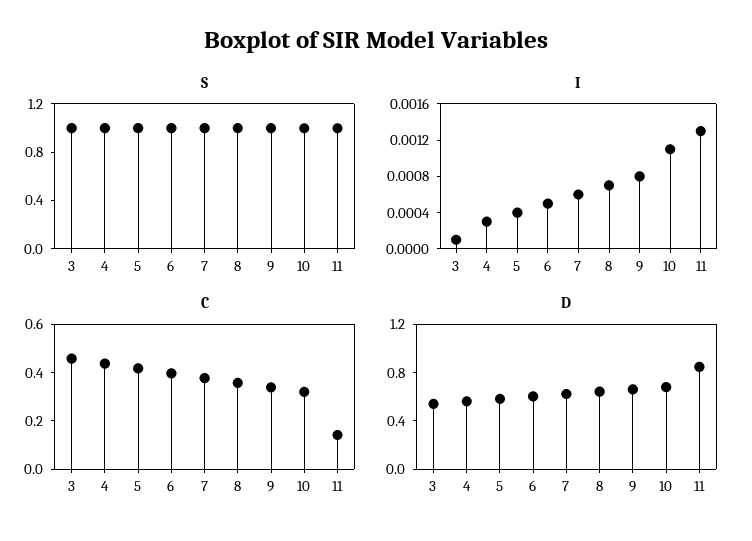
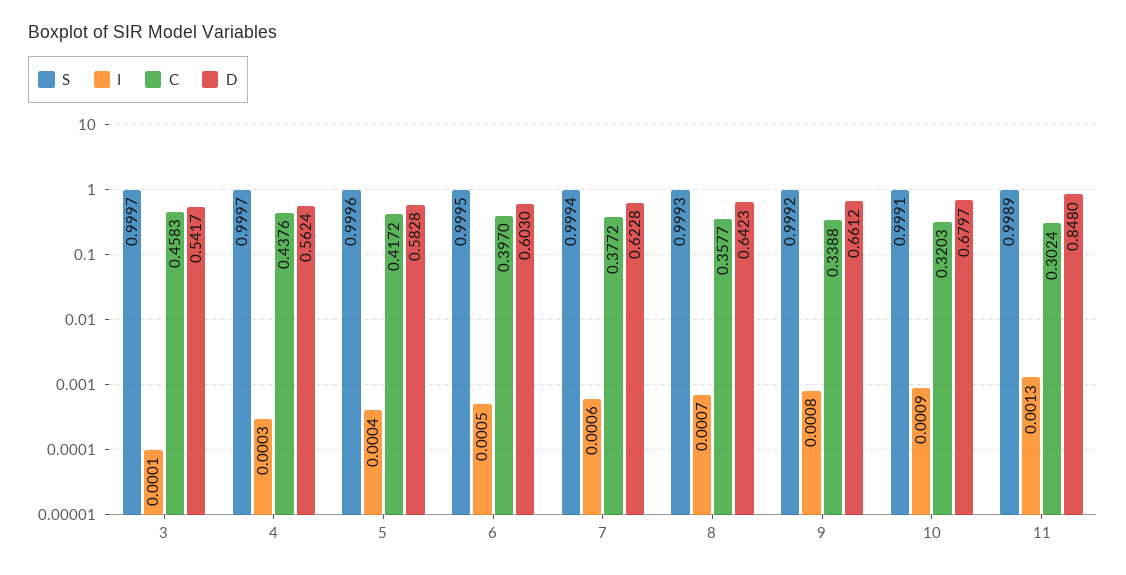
I, 10: 0.0011 -> 0.0009
C, 11: 0.15 -> 0.3024

